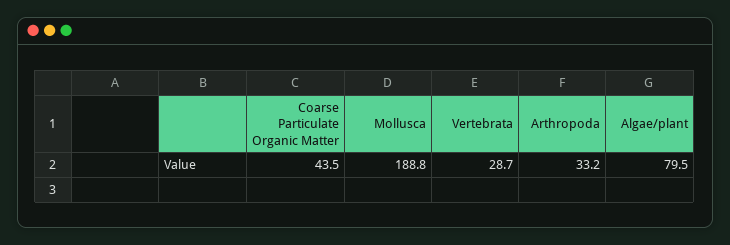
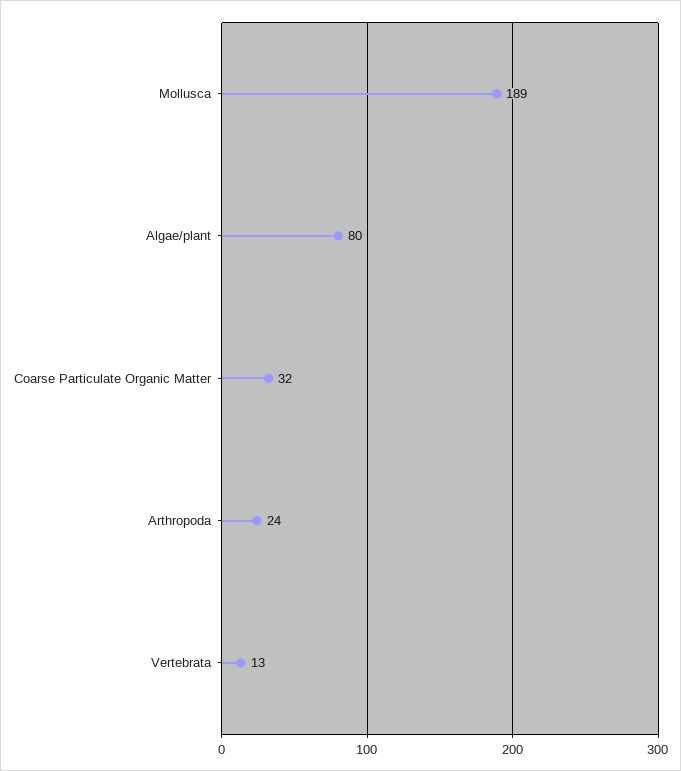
Coarse Particulate Organic Matter: 43.5 -> 32
Vertebrata: 28.7 -> 13
Arthropoda: 33.2 -> 24

